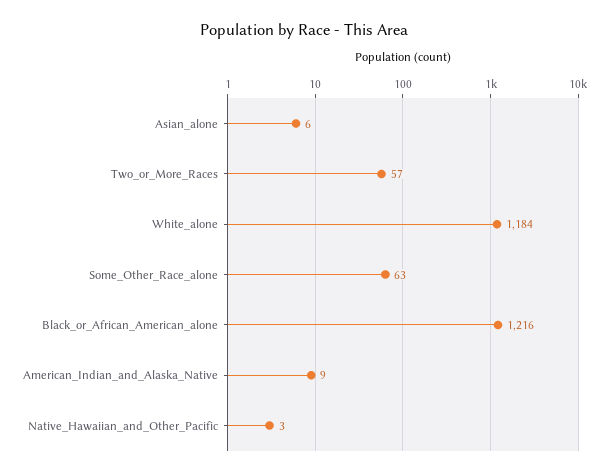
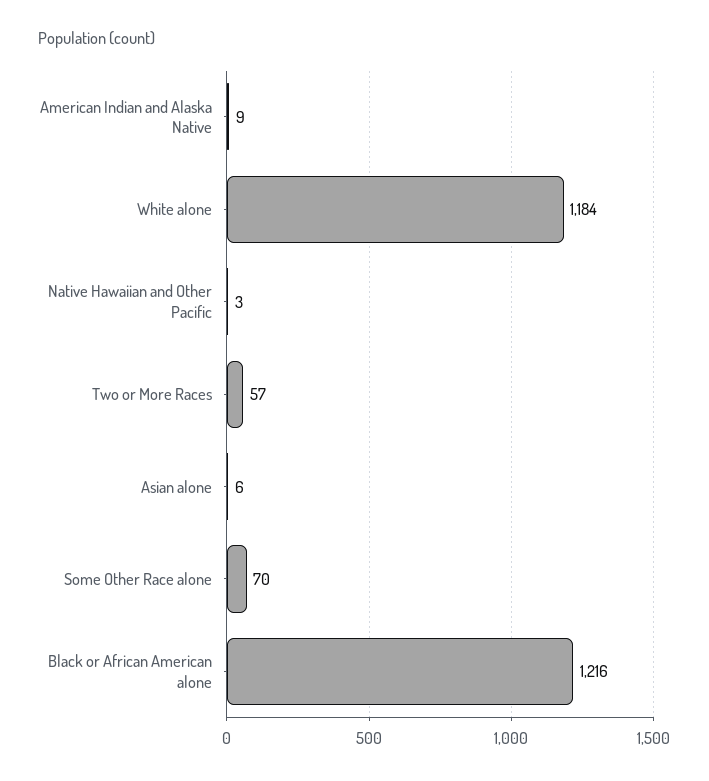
Some_Other_Race_alone: 63 -> 70

